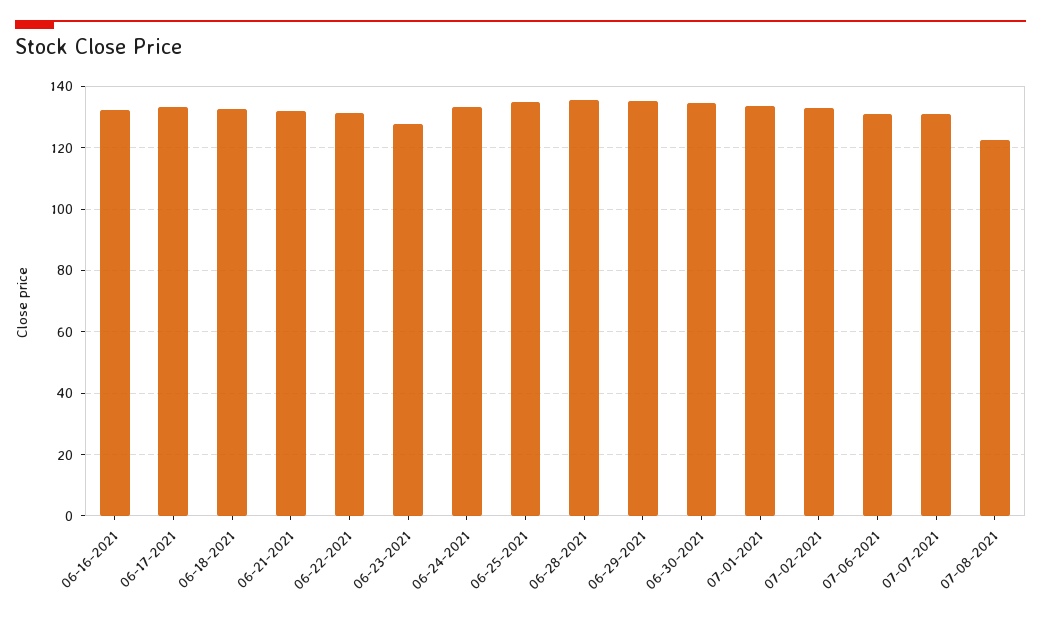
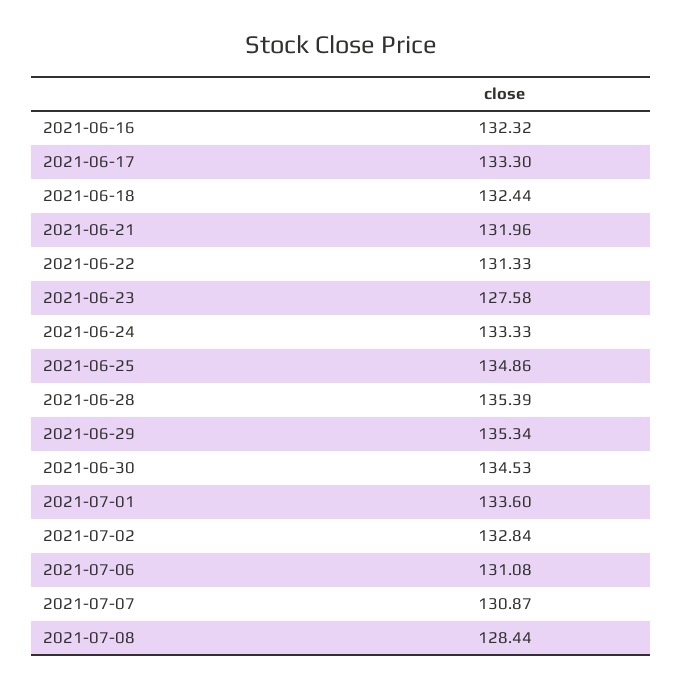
07-08-2021: 122 -> 128.44

